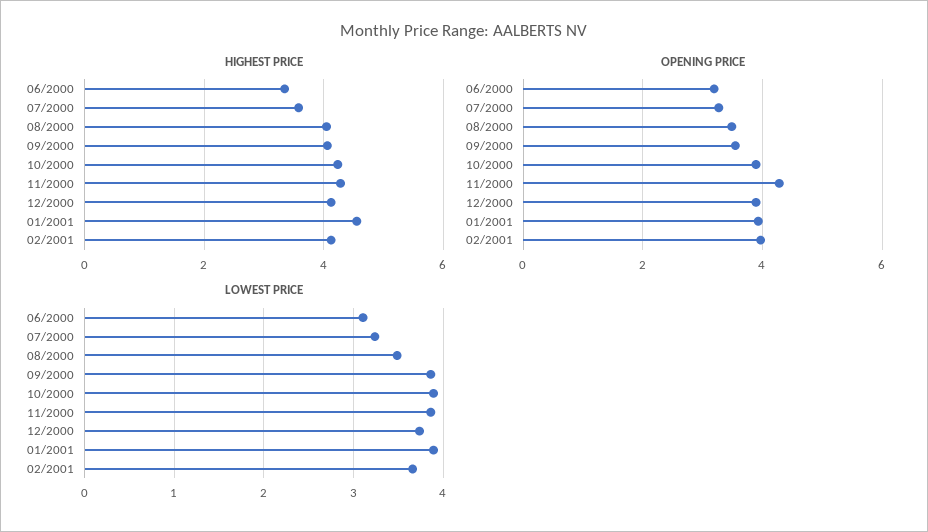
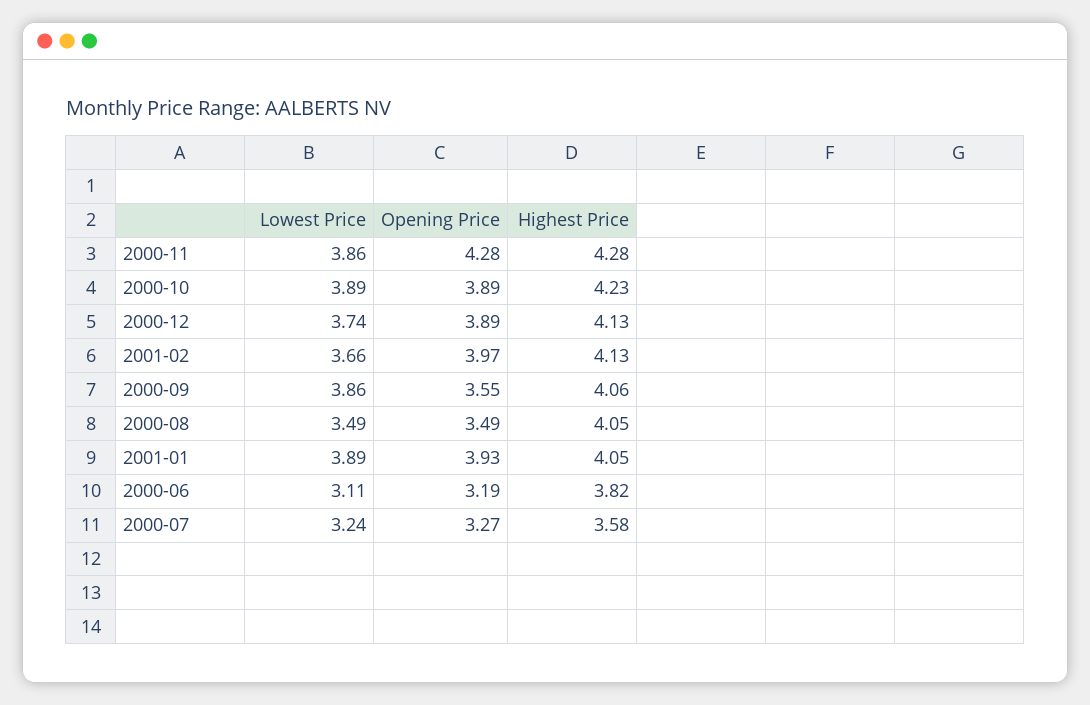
HIGHEST PRICE, 06/2000: 3.4 -> 3.82
HIGHEST PRICE, 01/2001: 4.6 -> 4.05

